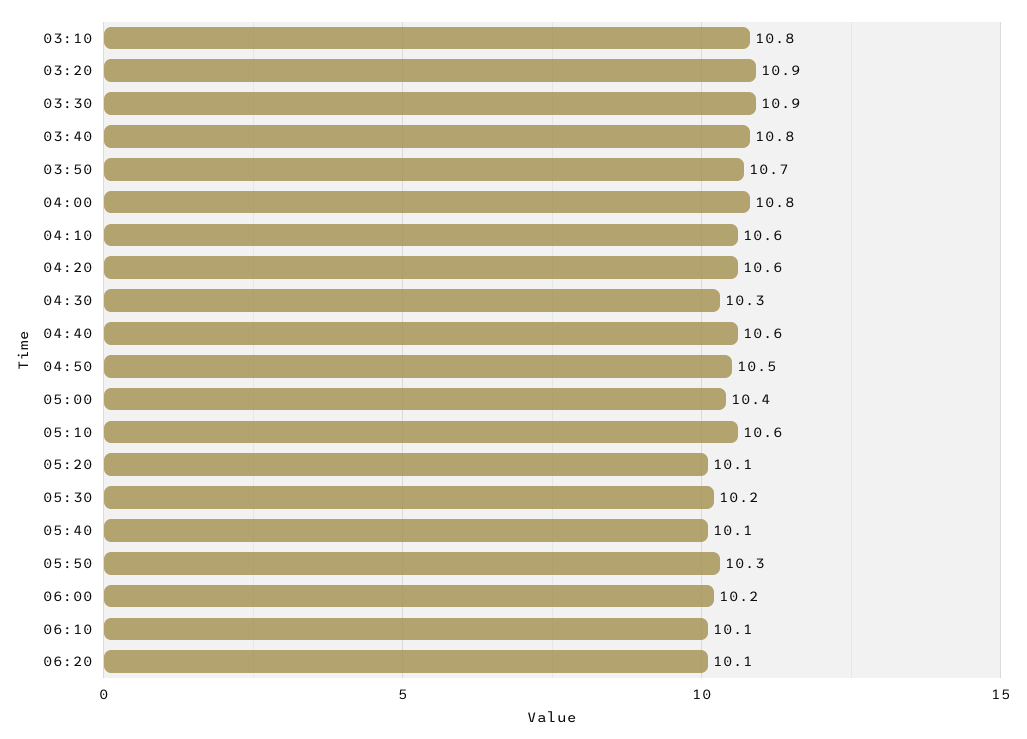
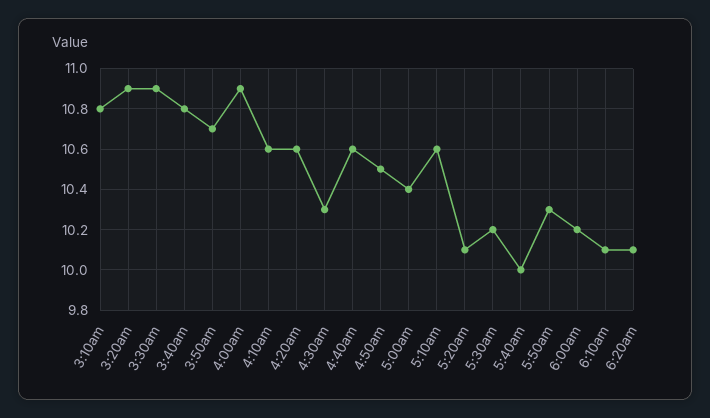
04:00: 10.8 -> 10.9
05:40: 10.1 -> 10

